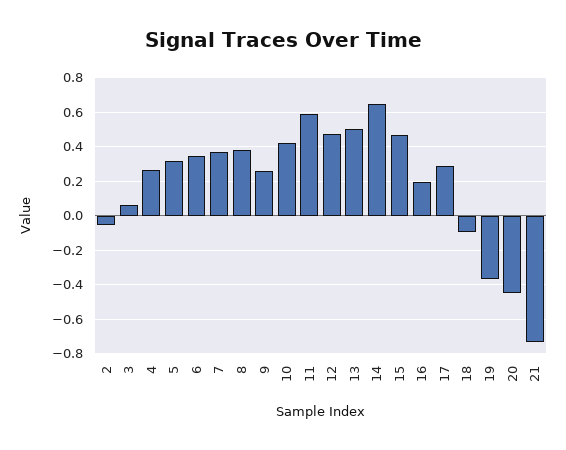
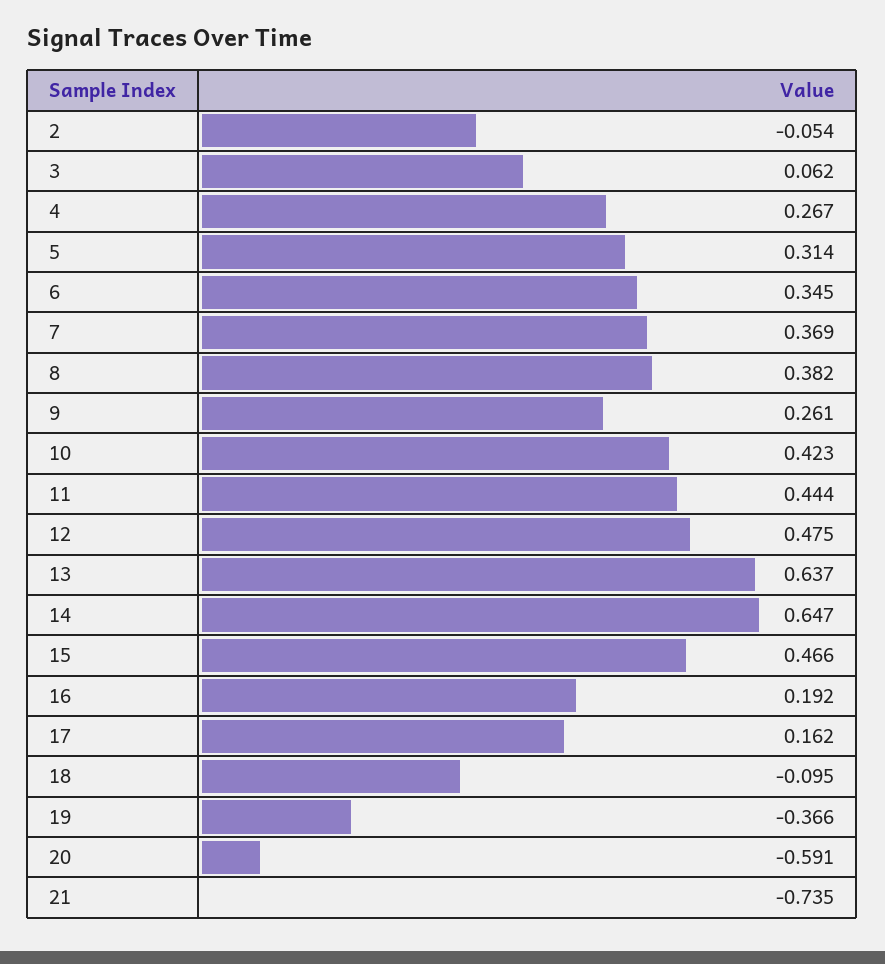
11: 0.6 -> 0.444
13: 0.5 -> 0.637
17: 0.3 -> 0.162
20: -0.45 -> -0.591

